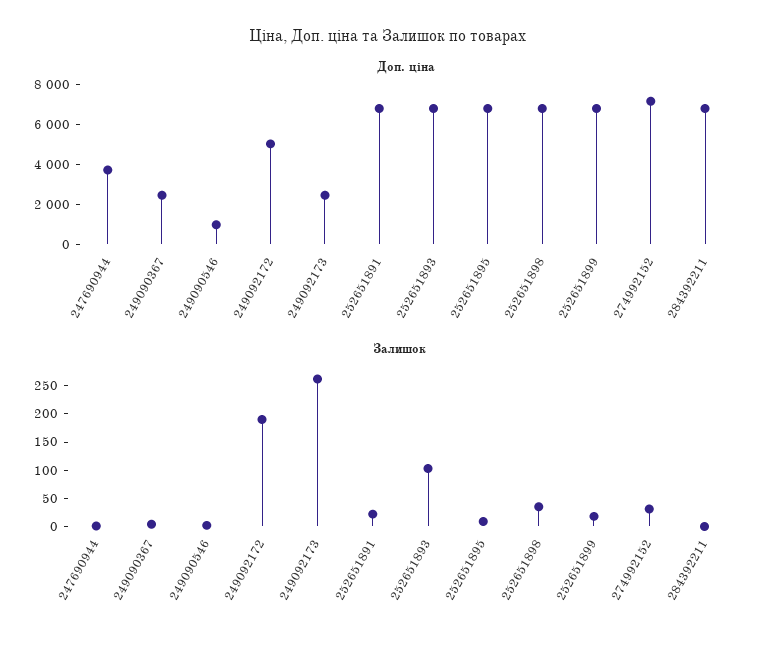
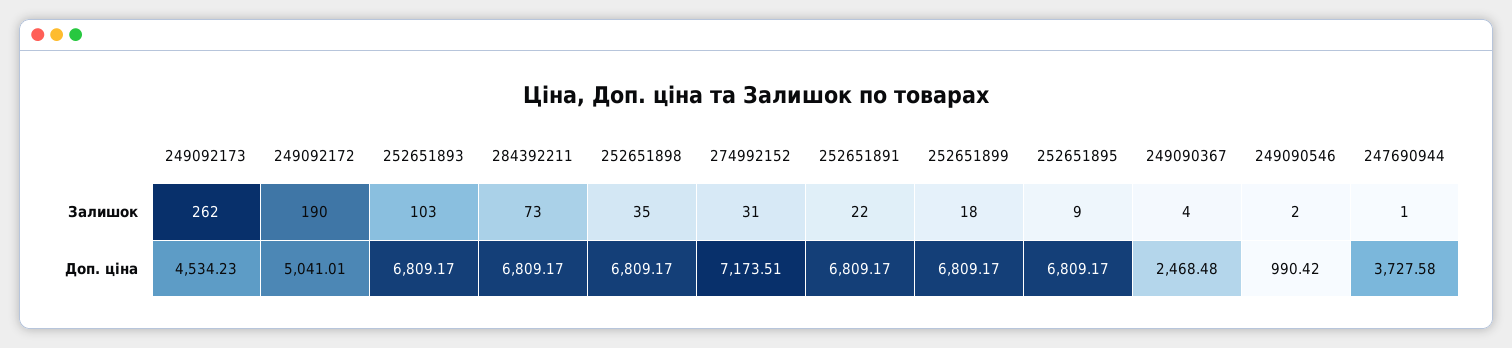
Доп. ціна, 249092173: 2500 -> 4534.23
Залишок, 284392211: 0 -> 73

